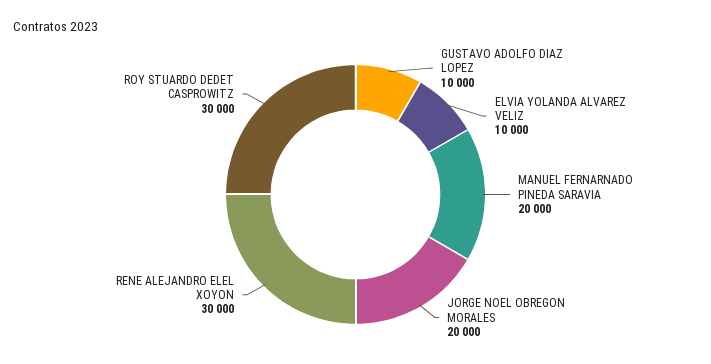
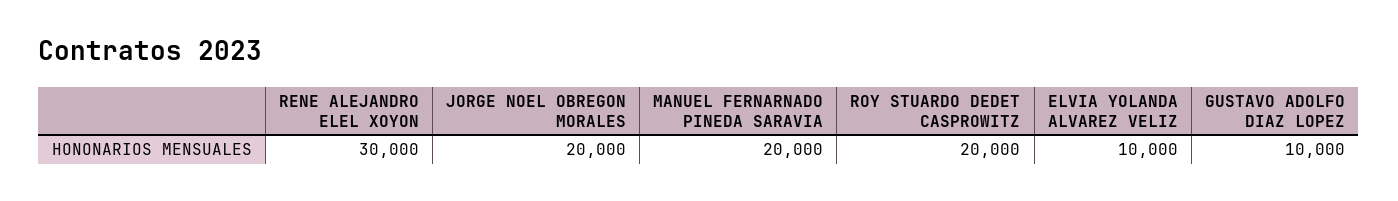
ROY STUARDO DEDET CASPROWITZ: 30000 -> 20000

